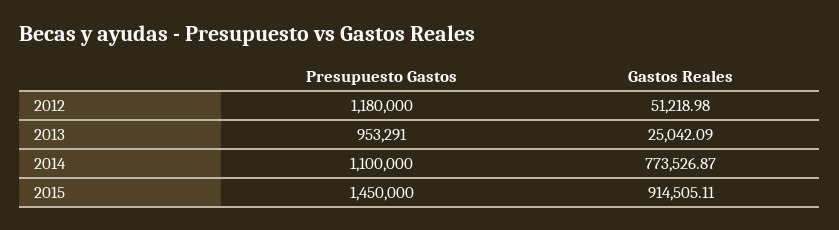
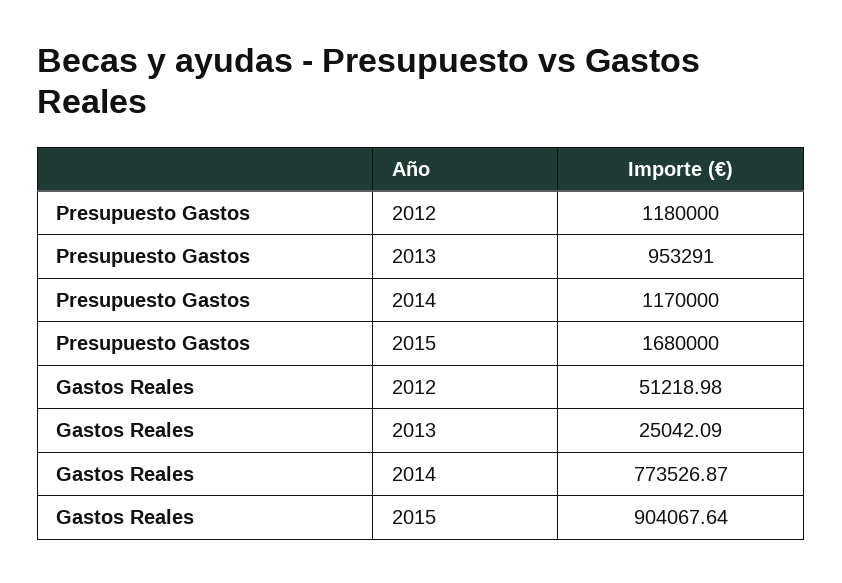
Presupuesto Gastos, 2014: 1100000 -> 1170000
Presupuesto Gastos, 2015: 1450000 -> 1680000
Gastos Reales, 2015: 914505.11 -> 904067.64

